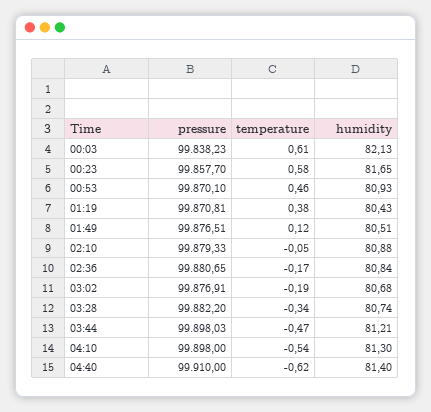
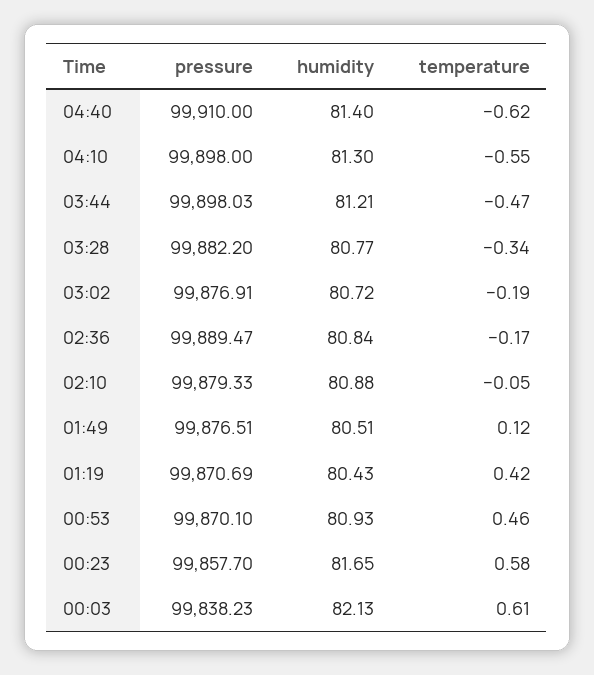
pressure, 01:19: 99870.81 -> 99870.69
temperature, 01:19: 0.38 -> 0.42
pressure, 02:36: 99880.65 -> 99889.47
humidity, 03:02: 80.68 -> 80.72
humidity, 03:28: 80.74 -> 80.77
temperature, 04:10: -0.54 -> -0.55

